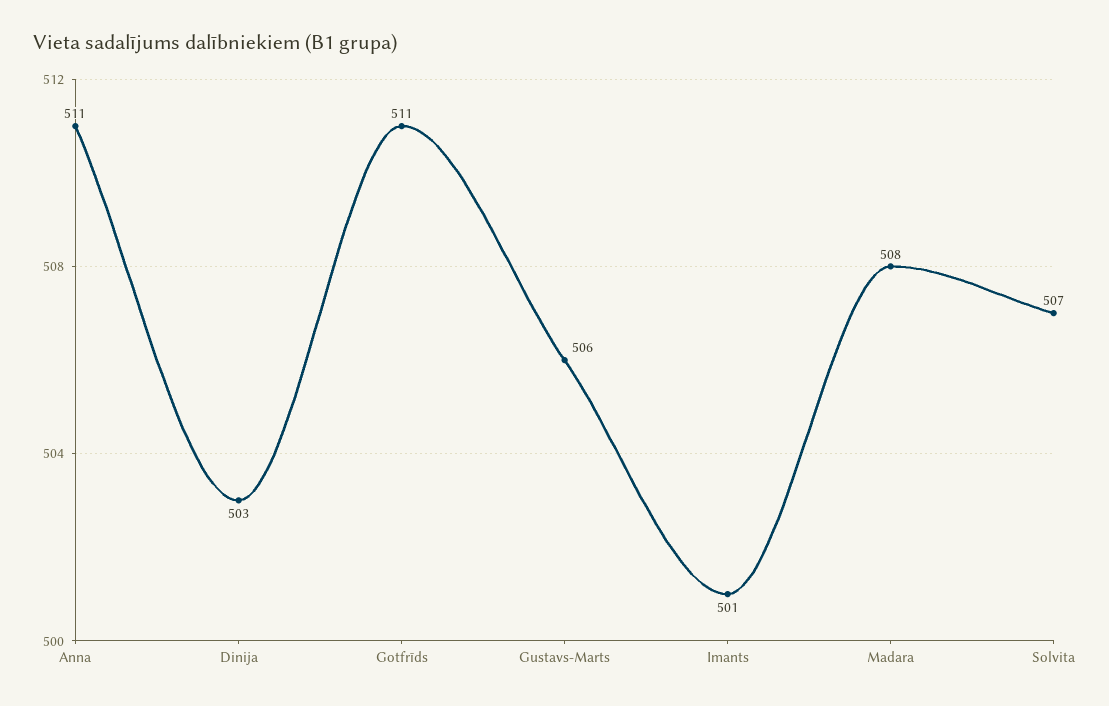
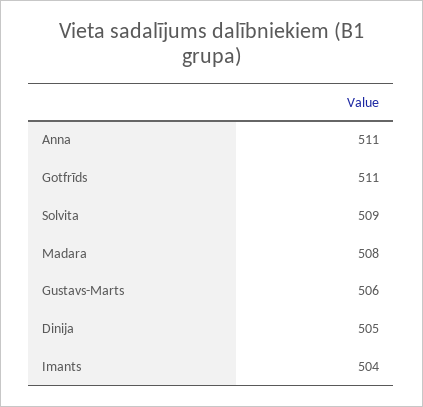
Dinija: 503 -> 505
Imants: 501 -> 504
Solvita: 507 -> 509

